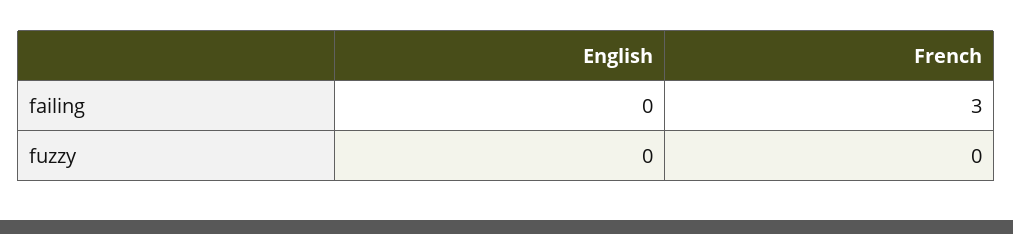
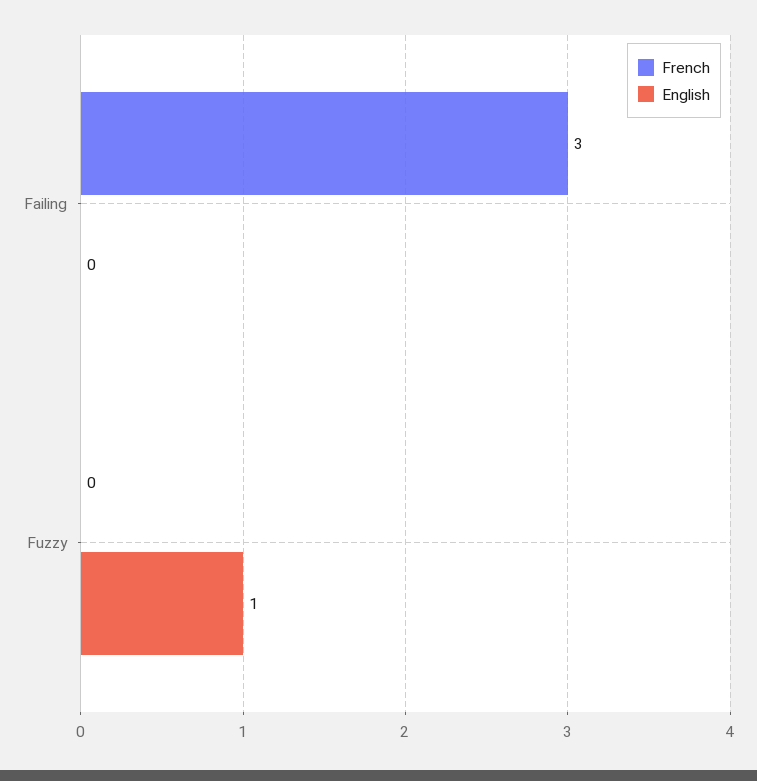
English, fuzzy: 0 -> 1

